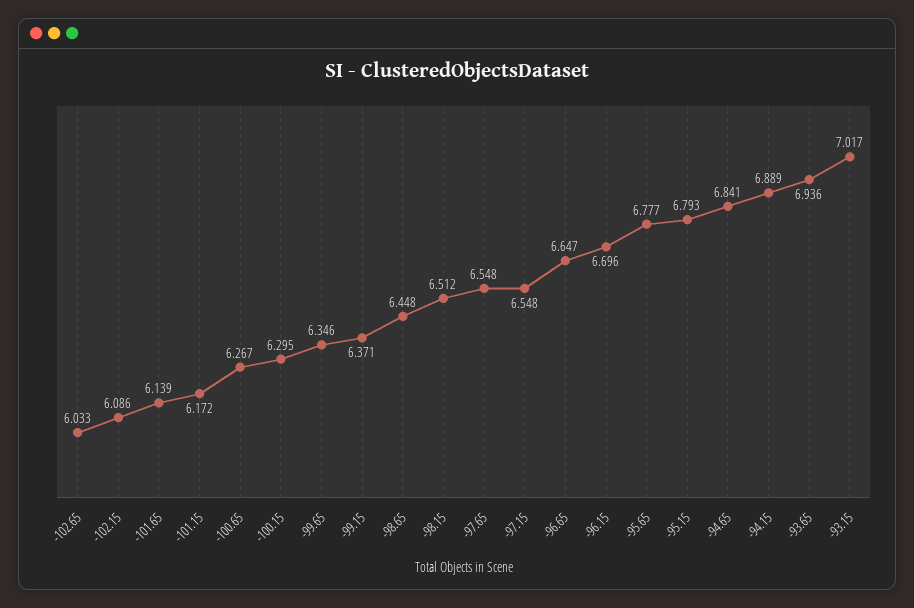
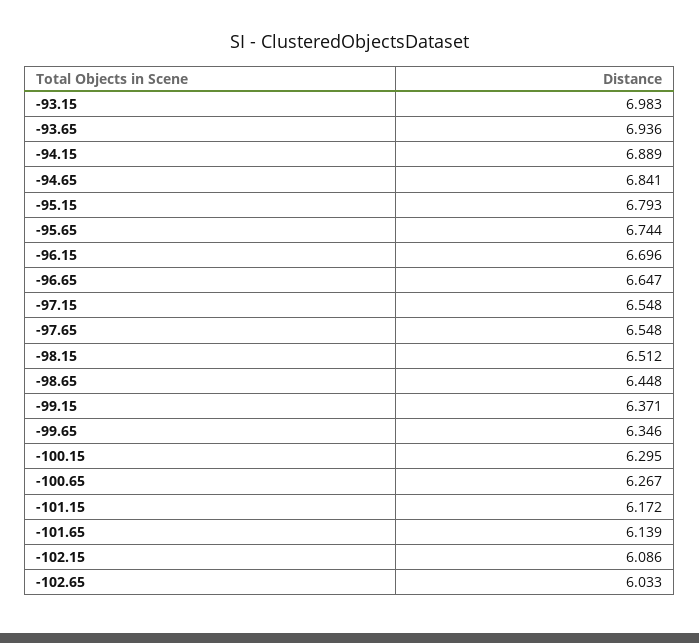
-95.65: 6.777 -> 6.744
-93.15: 7.017 -> 6.983

